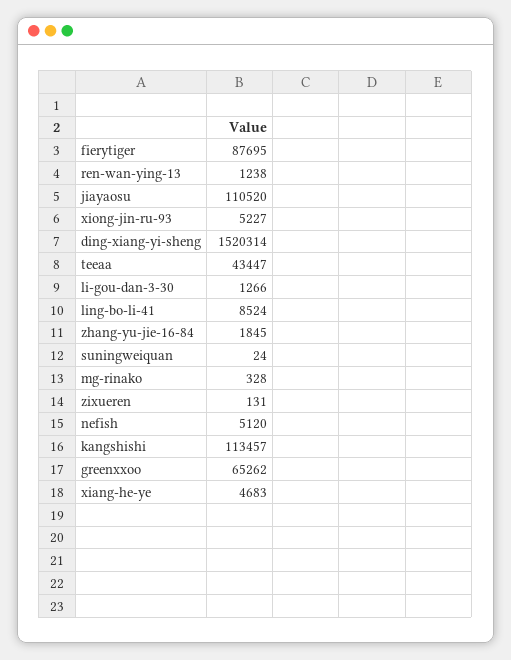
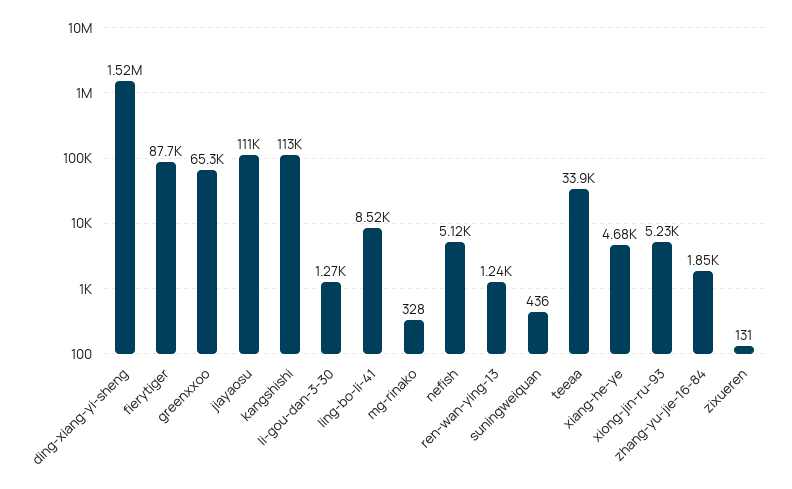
teeaa: 43447 -> 33900
suningweiquan: 24 -> 436

